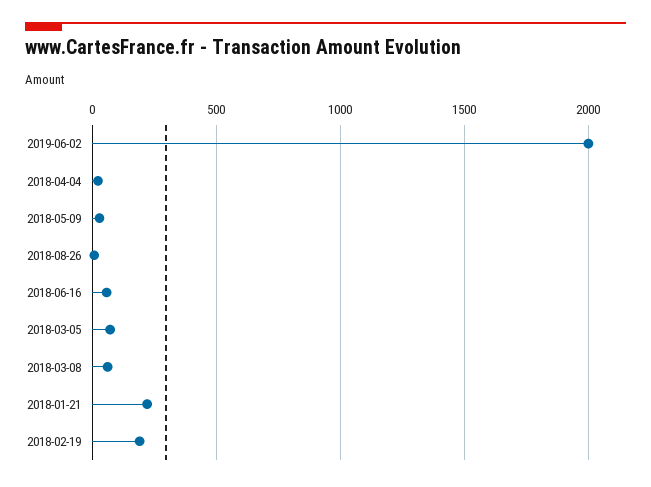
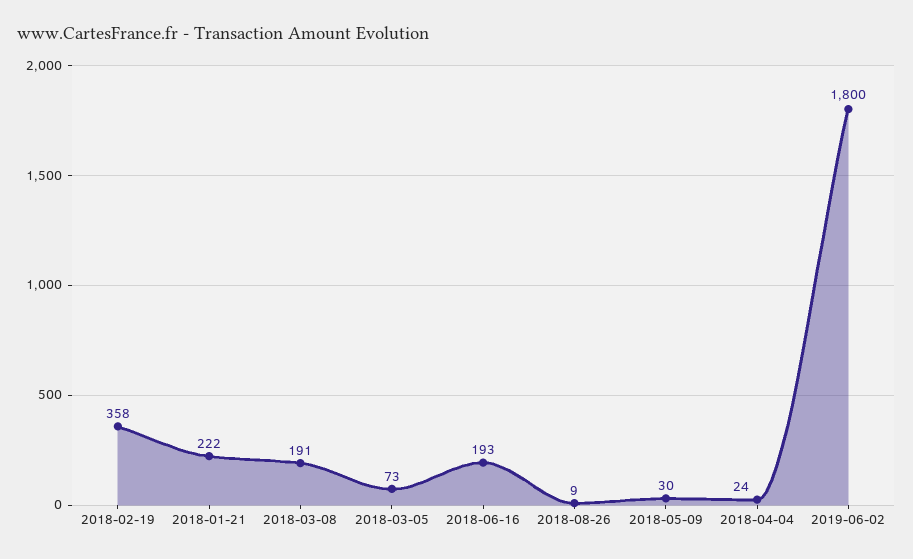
2019-06-02: 2000 -> 1800
2018-06-16: 50 -> 193
2018-03-08: 50 -> 191
2018-02-19: 200 -> 358

